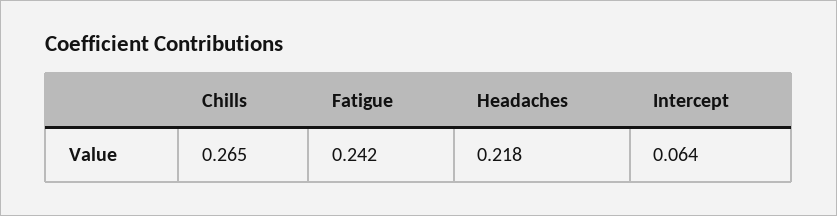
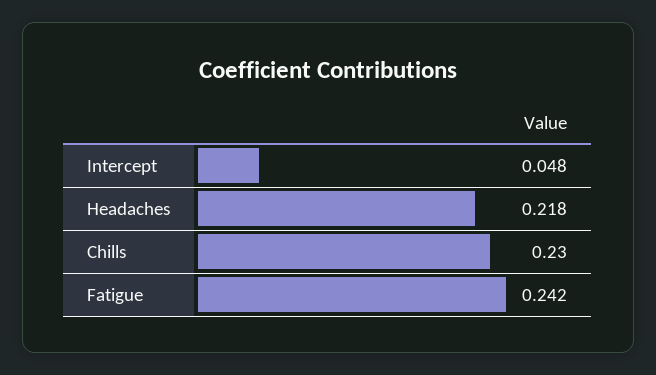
Chills: 0.265 -> 0.23
Intercept: 0.064 -> 0.048

